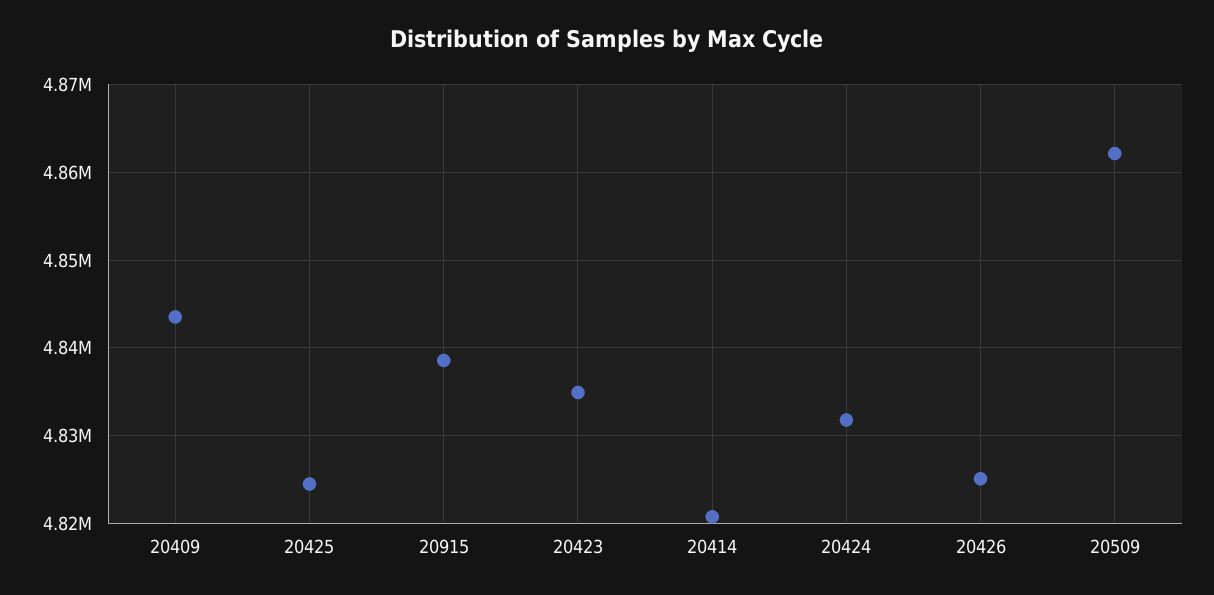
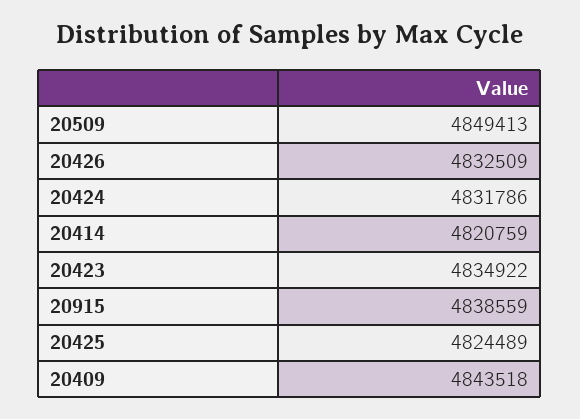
20426: 4825000 -> 4832509
20509: 4862000 -> 4849413

